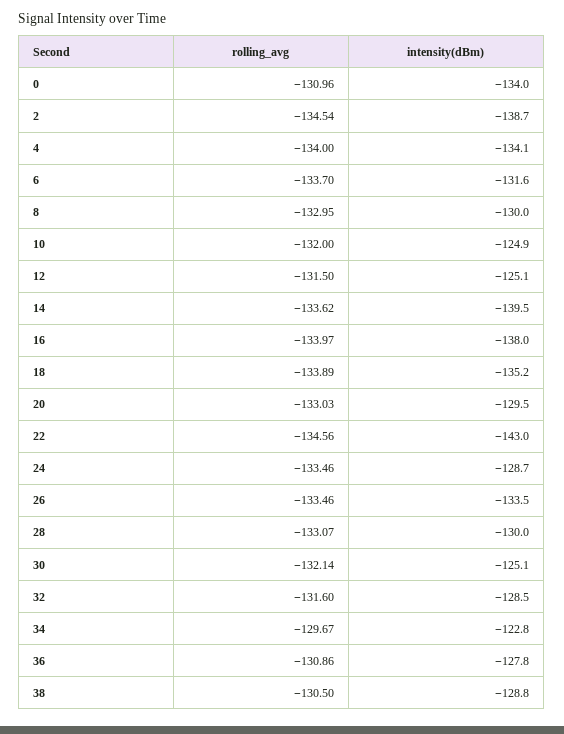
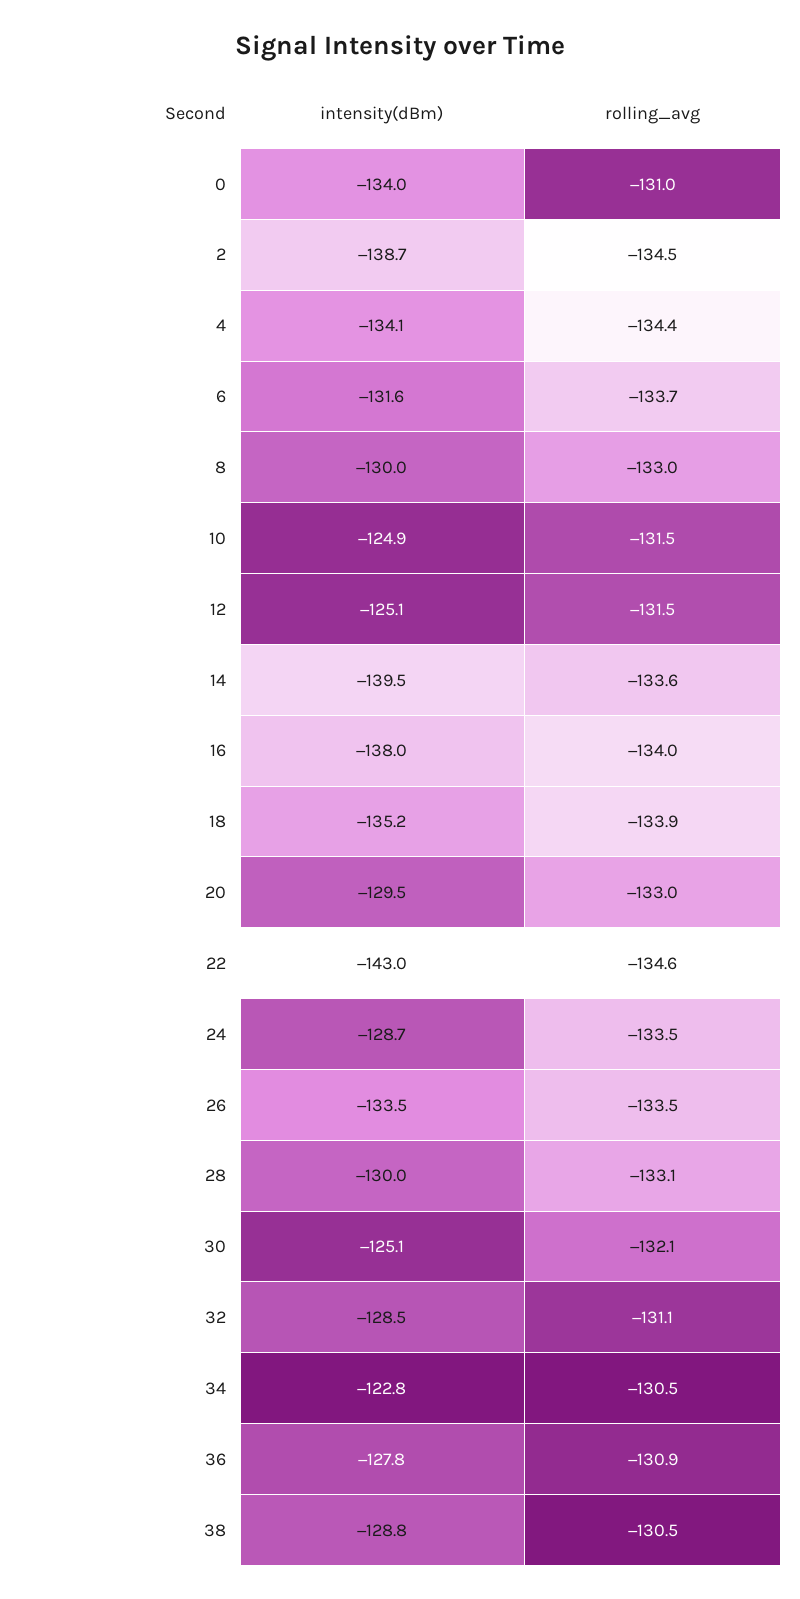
rolling_avg, 4: -134 -> -134.4
rolling_avg, 10: -132 -> -131.5
rolling_avg, 32: -131.6 -> -131.1
rolling_avg, 34: -129.67 -> -130.5

